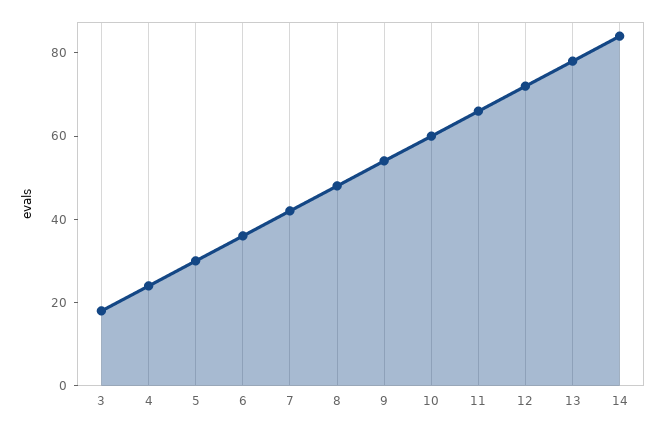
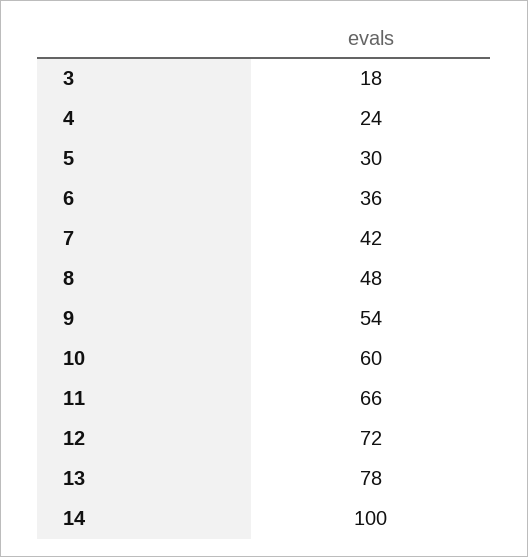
14: 85 -> 100

